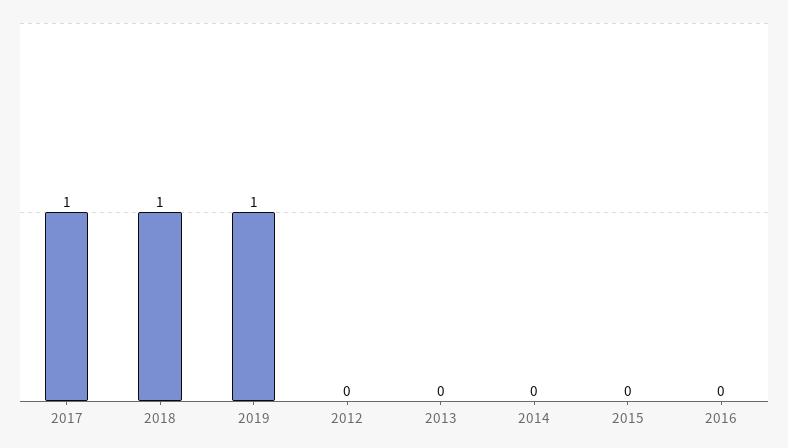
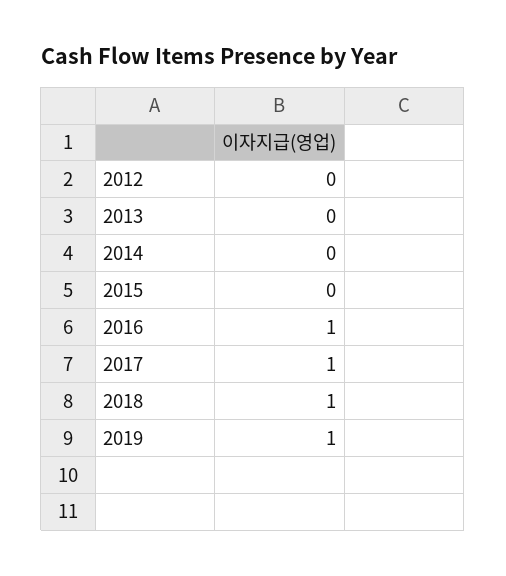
2016: 0 -> 1

